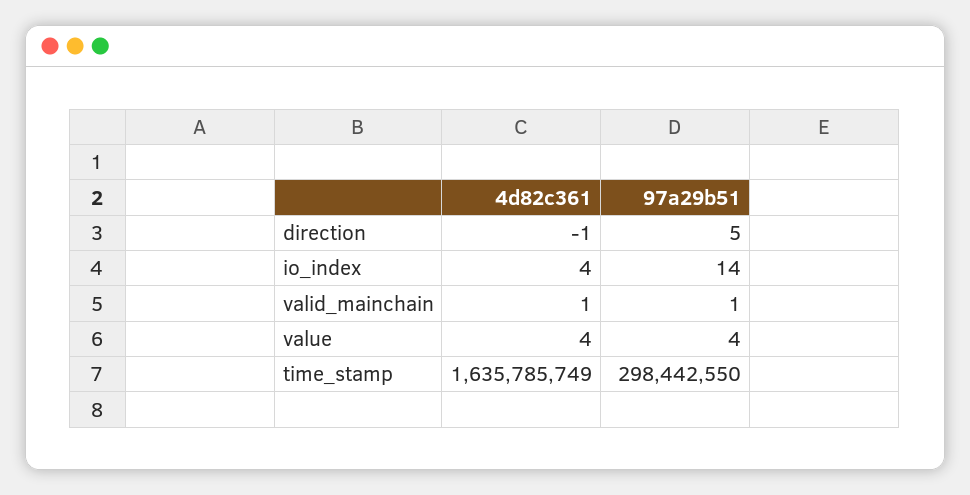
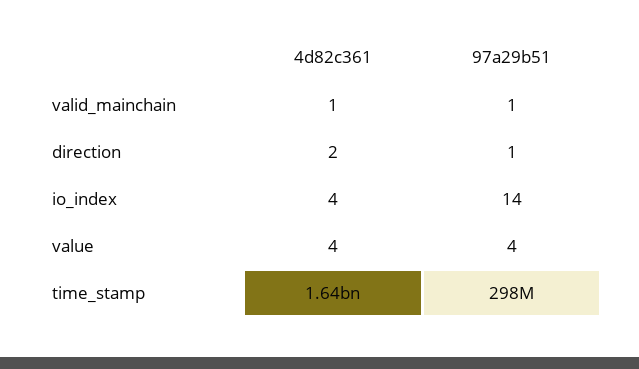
4d82c361, direction: -1 -> 2
97a29b51, direction: 5 -> 1

